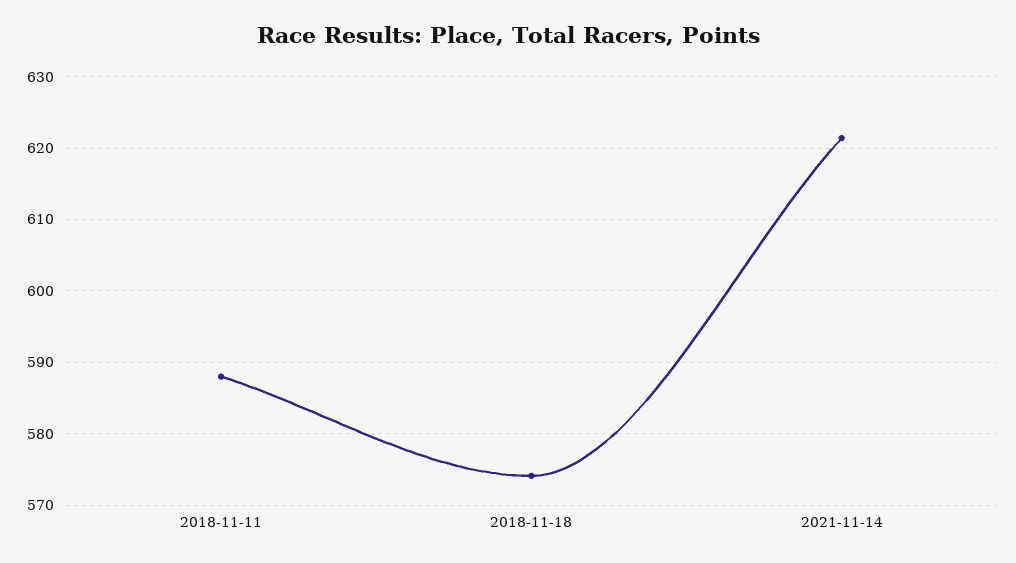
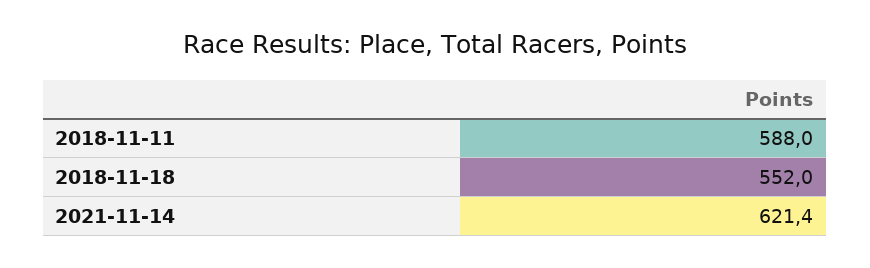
2018-11-18: 574 -> 552

